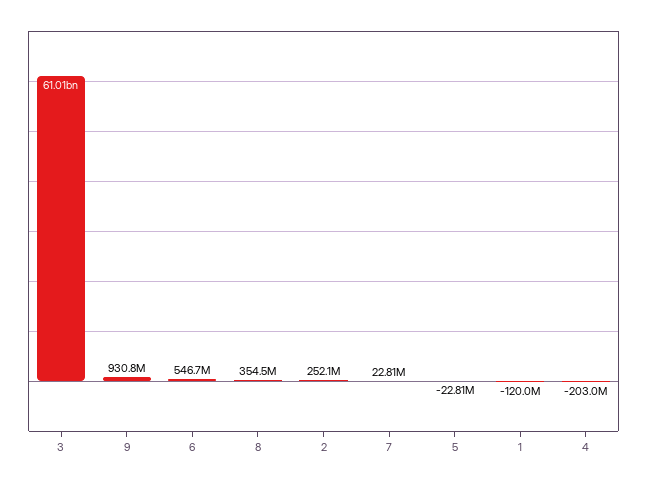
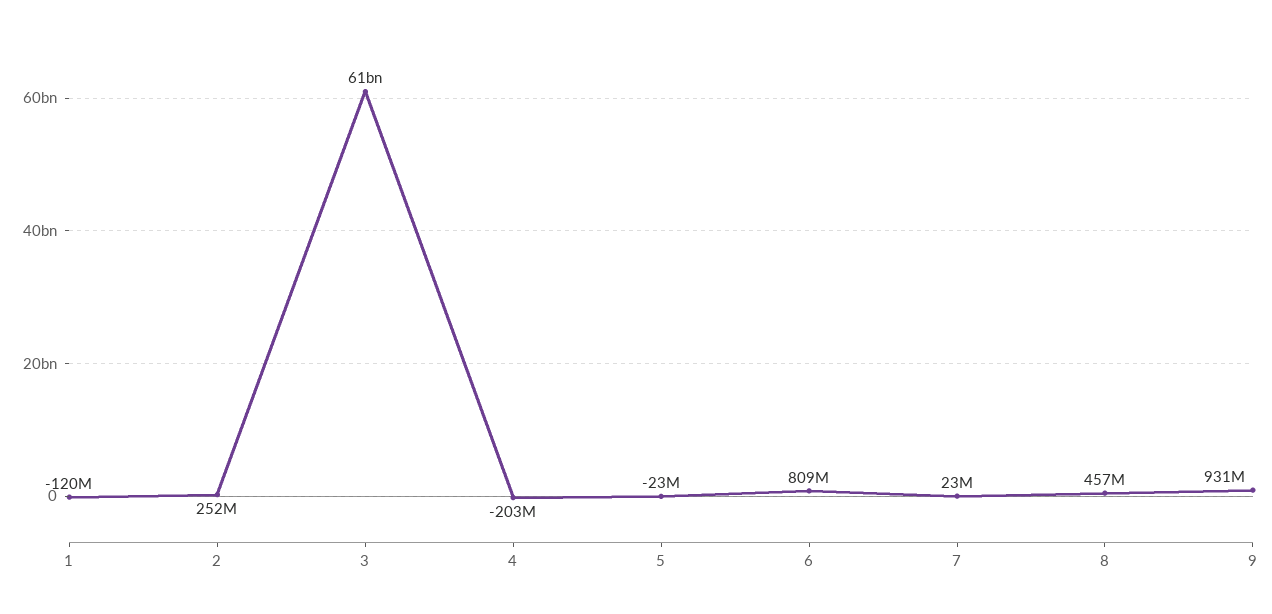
6: 546700000 -> 809000000
8: 354500000 -> 457000000

